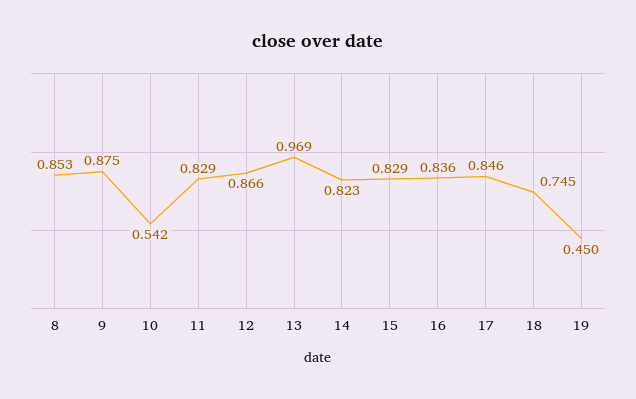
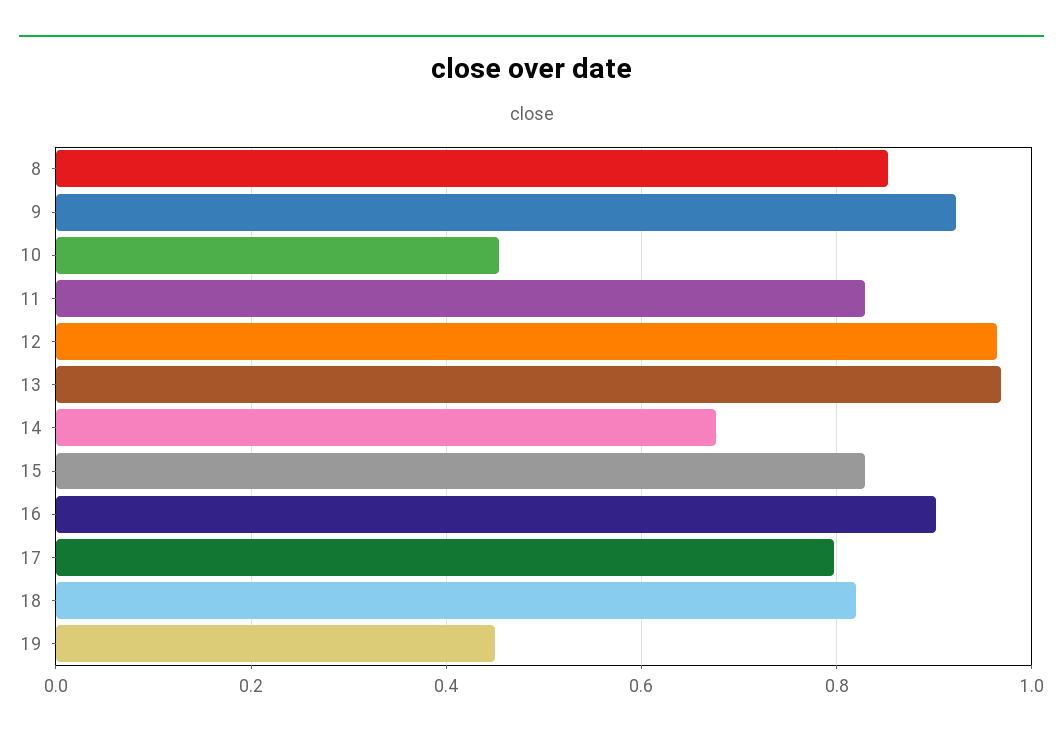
9: 0.875 -> 0.92
10: 0.542 -> 0.46
12: 0.866 -> 0.96
14: 0.823 -> 0.68
16: 0.836 -> 0.9
17: 0.846 -> 0.8
18: 0.745 -> 0.82

